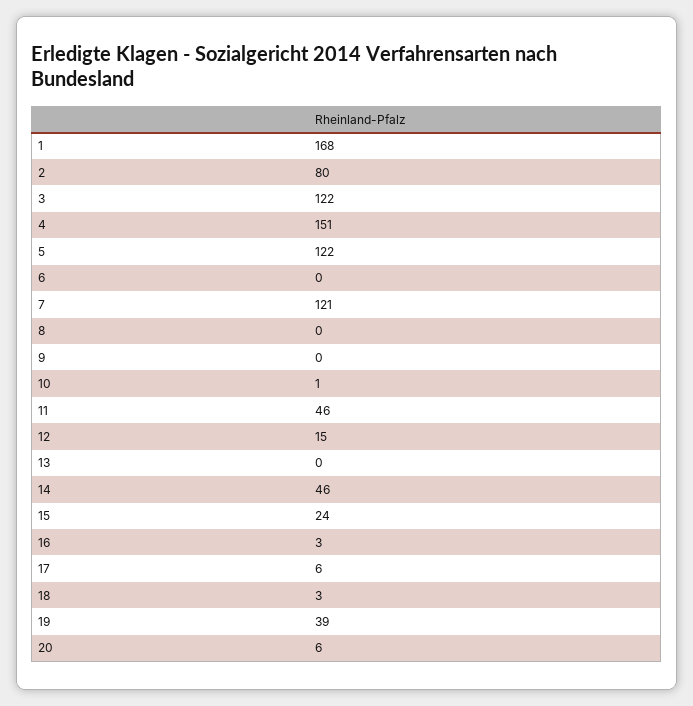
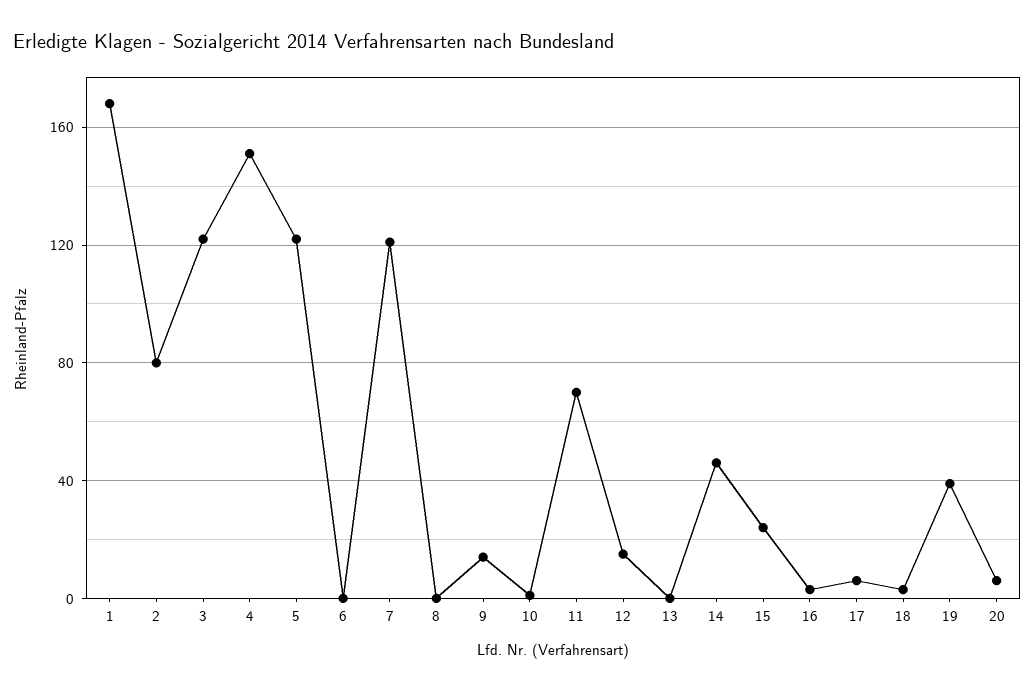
9: 0 -> 15
11: 46 -> 70

